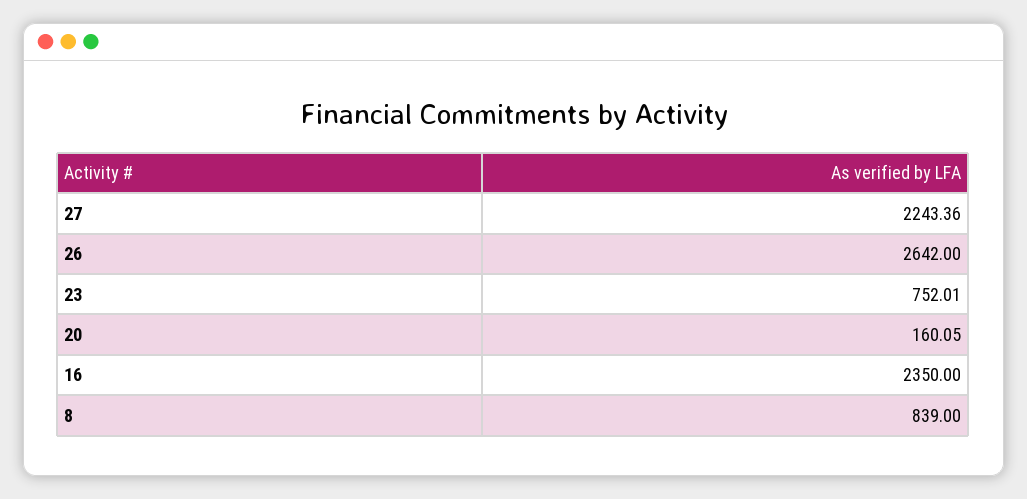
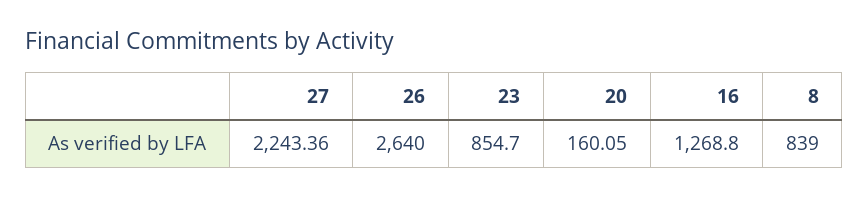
26: 2642 -> 2640
23: 752.01 -> 854.7
16: 2350 -> 1268.8

